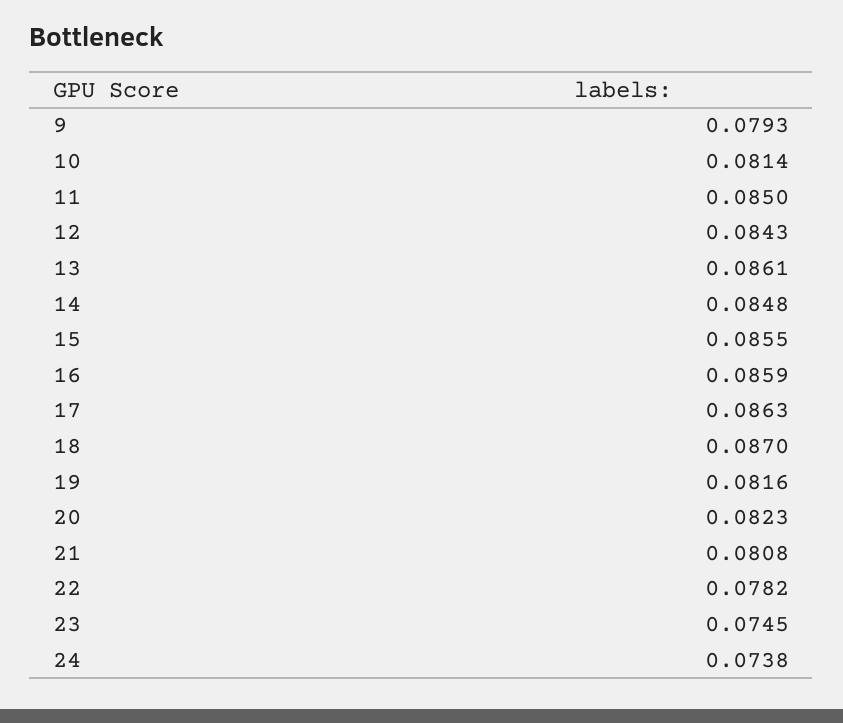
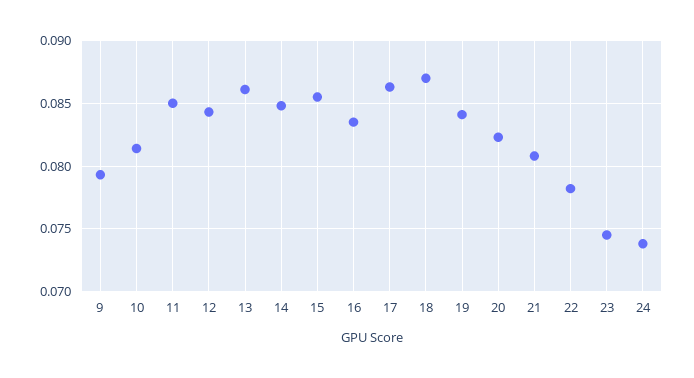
16: 0.0859 -> 0.0835
19: 0.0816 -> 0.084

